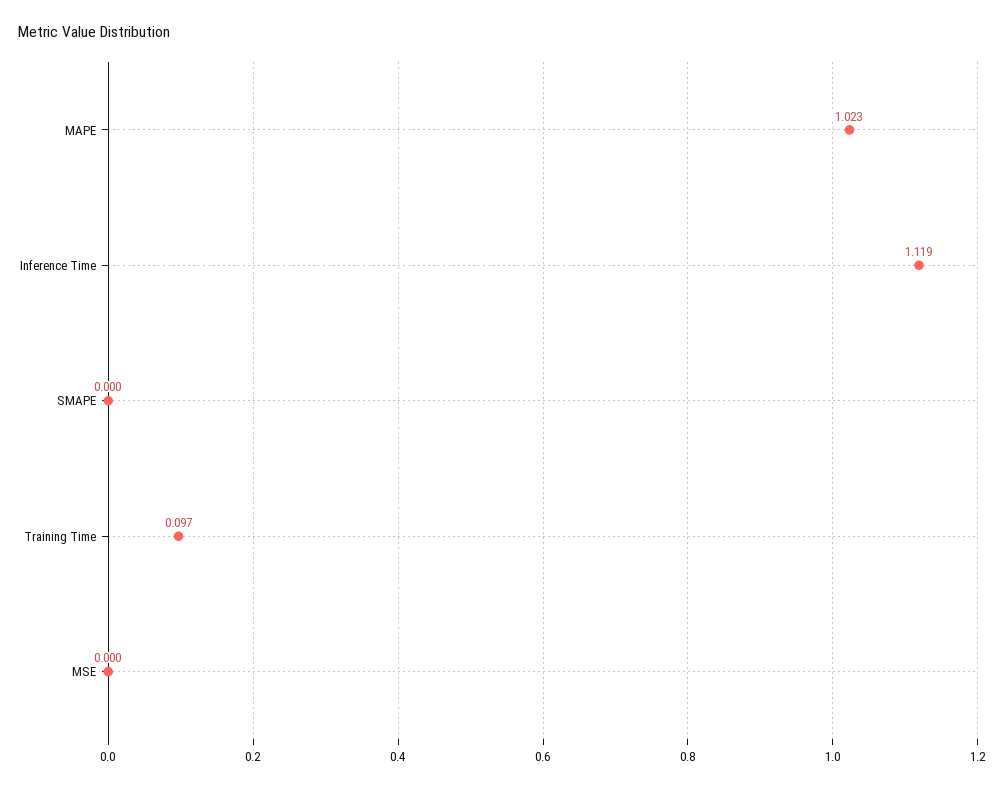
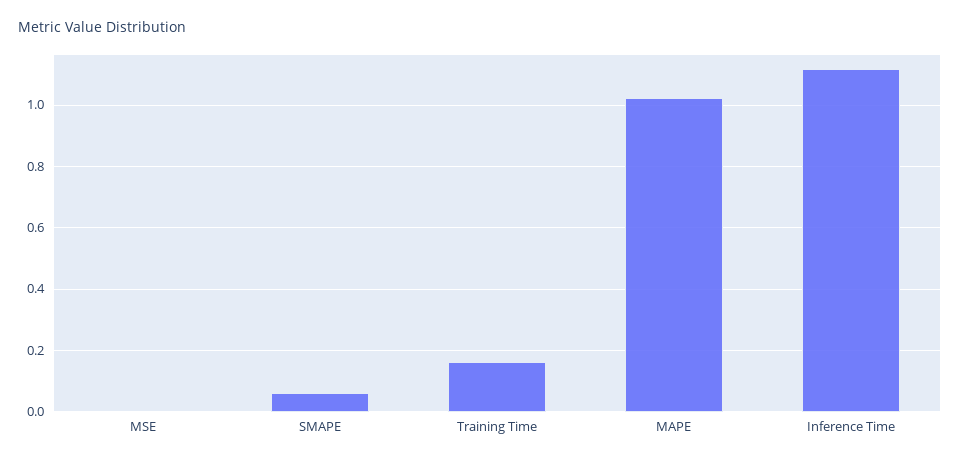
SMAPE: 0 -> 0.06
Training Time: 0.097 -> 0.16

